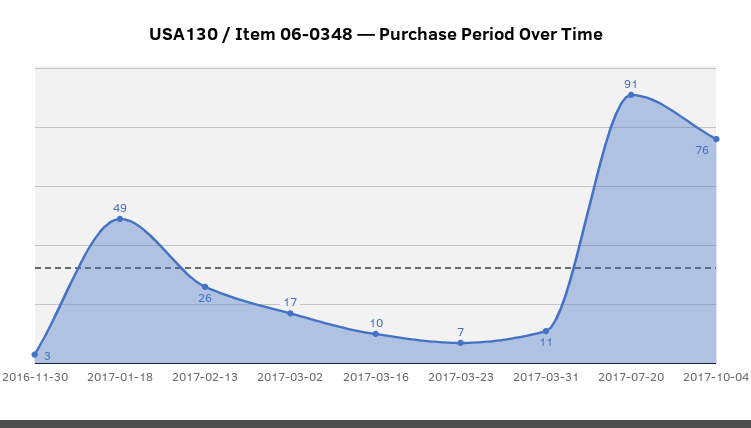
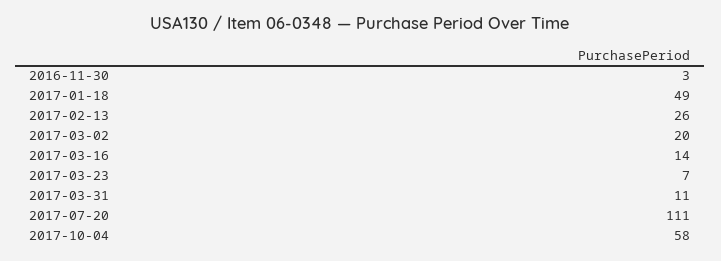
2017-03-02: 17 -> 20
2017-03-16: 10 -> 14
2017-07-20: 91 -> 111
2017-10-04: 76 -> 58

